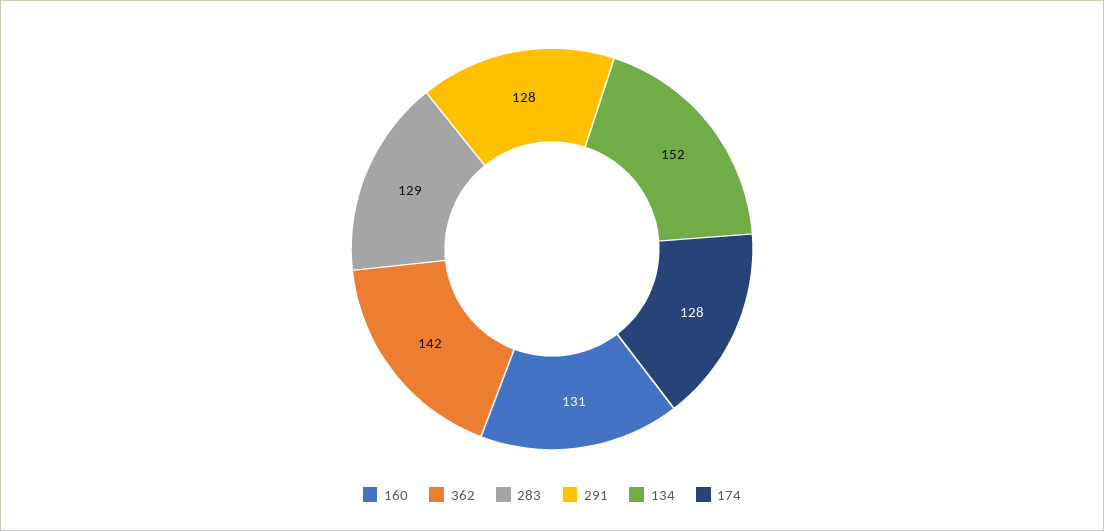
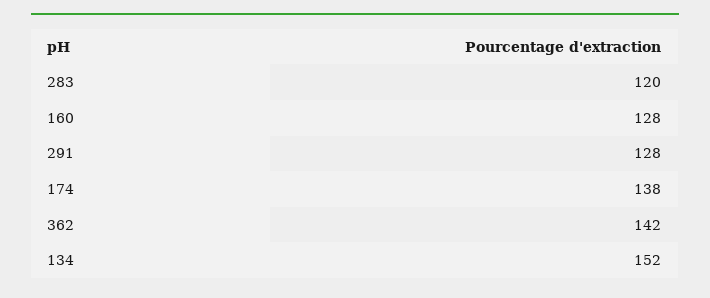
160: 131 -> 128
283: 129 -> 120
174: 128 -> 138

